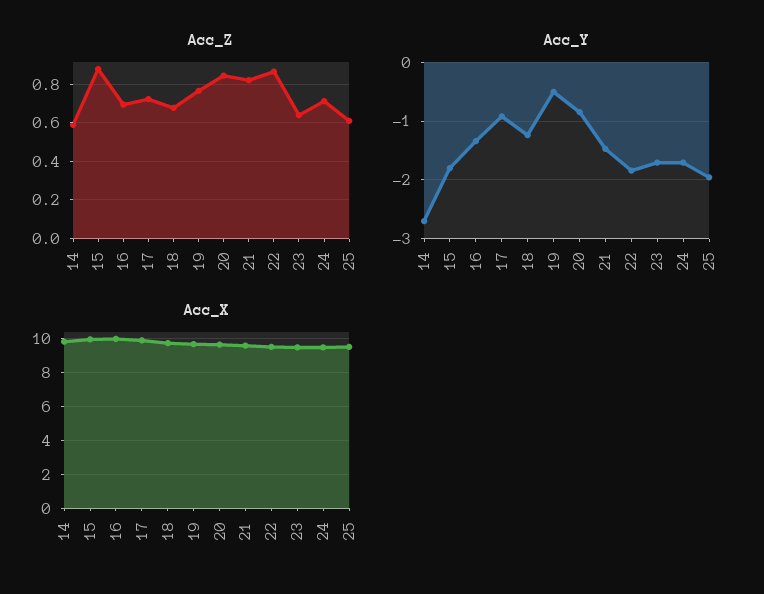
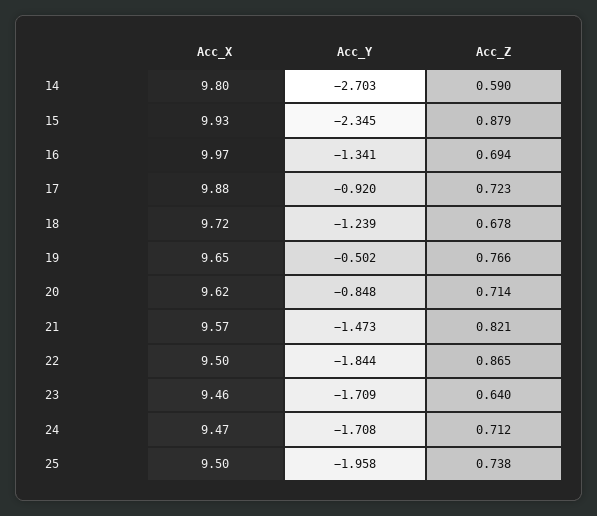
Acc_Z, 20: 0.85 -> 0.714
Acc_Z, 25: 0.6 -> 0.738
Acc_Y, 15: -1.8 -> -2.345

